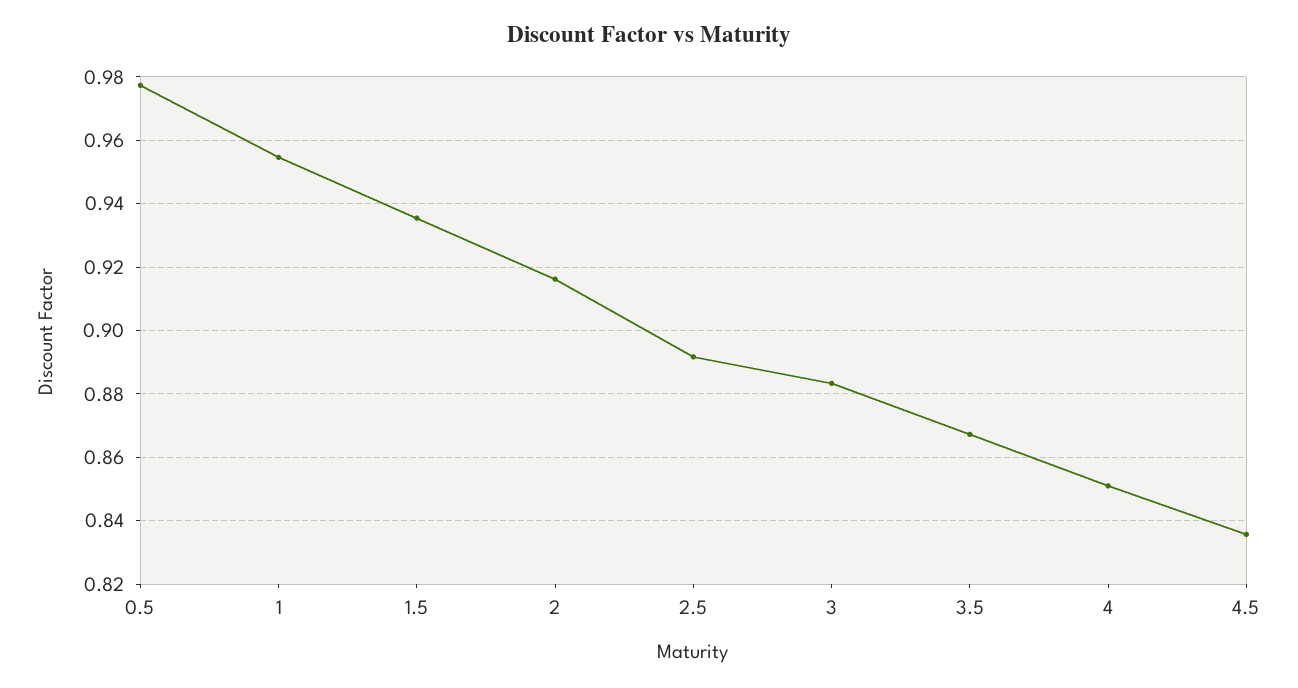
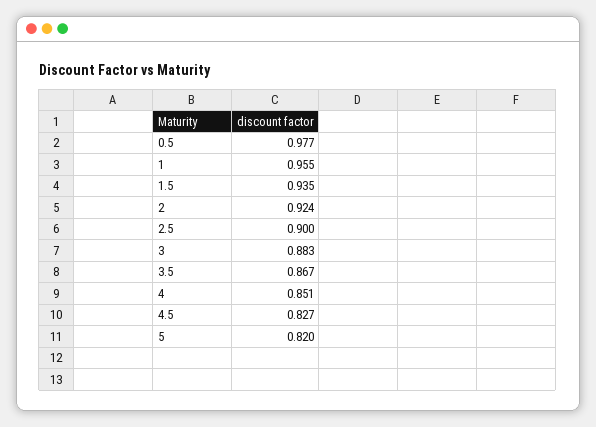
2: 0.916 -> 0.924
2.5: 0.892 -> 0.9
4.5: 0.836 -> 0.827
5: none -> 0.82

